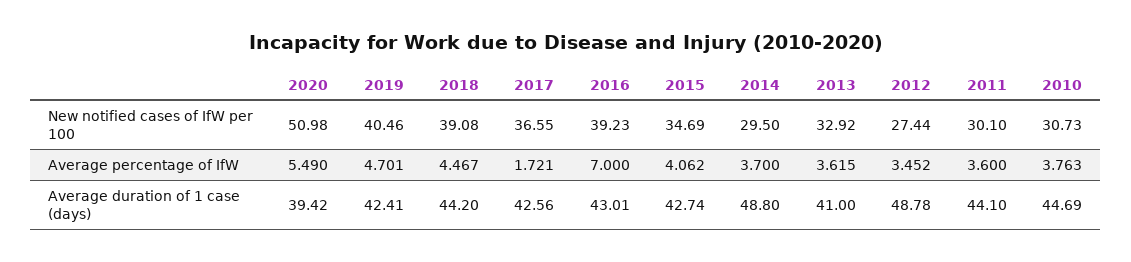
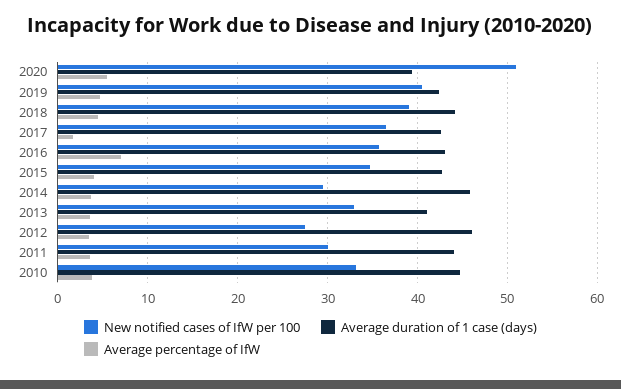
New notified cases of IfW per 100, 2016: 39.23 -> 36
New notified cases of IfW per 100, 2010: 30.73 -> 33
Average duration of 1 case (days), 2014: 48.8 -> 46
Average duration of 1 case (days), 2012: 48.78 -> 46

